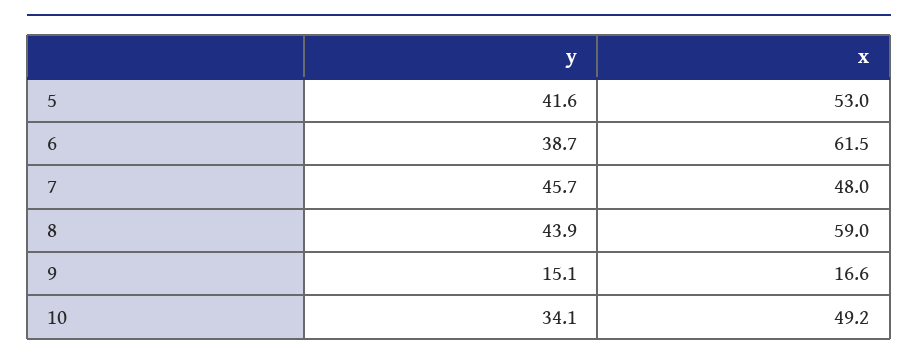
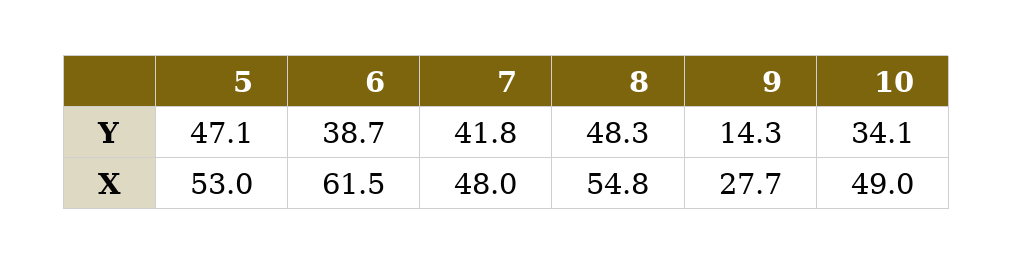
y, 5: 41.6 -> 47.1
y, 7: 45.7 -> 41.8
y, 8: 43.9 -> 48.3
x, 8: 59 -> 54.8
y, 9: 15.1 -> 14.3
x, 9: 16.6 -> 27.7
x, 10: 49.2 -> 49

